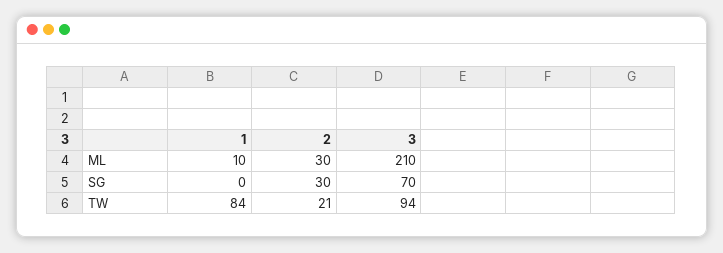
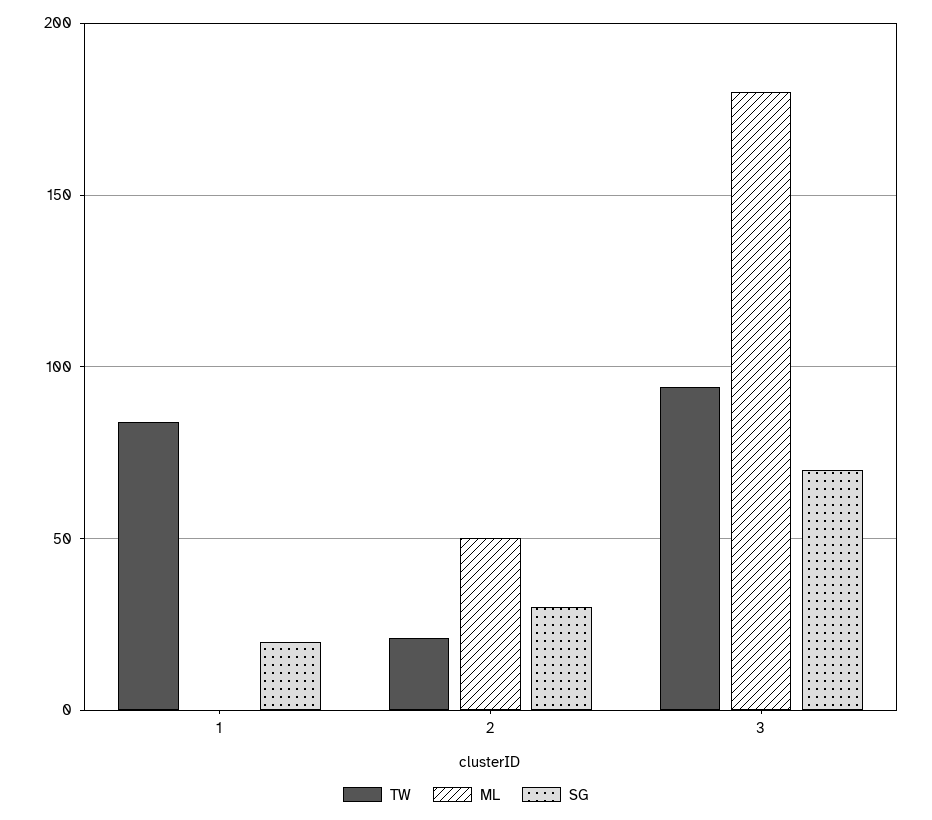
ML, 1: 10 -> 0
ML, 2: 30 -> 50
ML, 3: 210 -> 180
SG, 1: 0 -> 20

